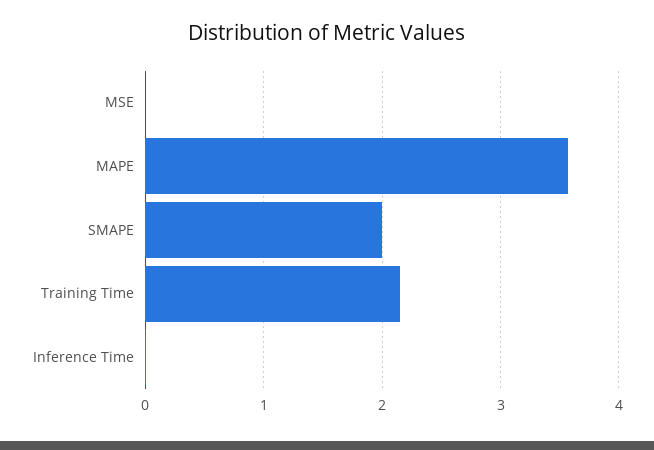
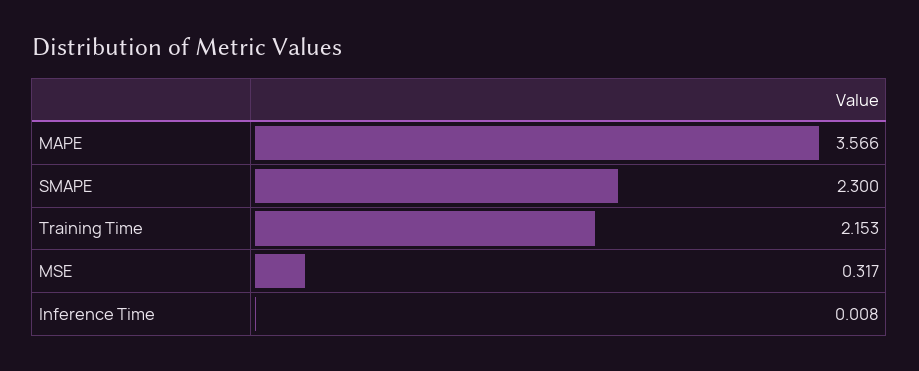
MSE: 0 -> 0.317
SMAPE: 2 -> 2.3

